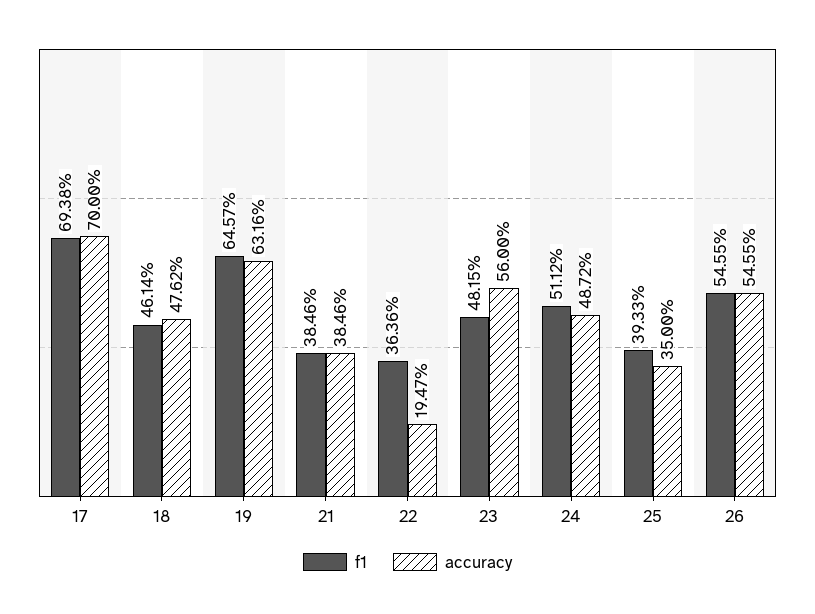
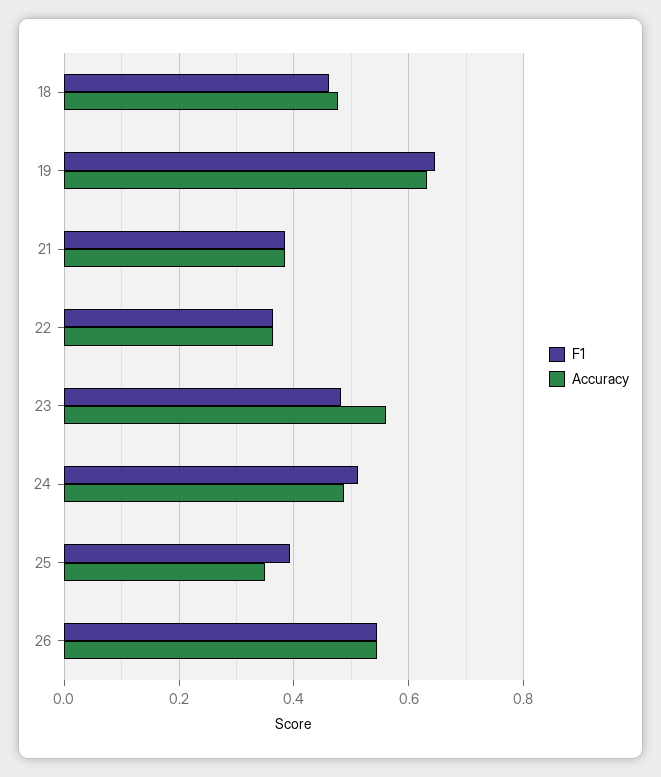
f1, 17: 0.6938 -> none
accuracy, 17: 0.7 -> none
accuracy, 22: 0.1947 -> 0.36

